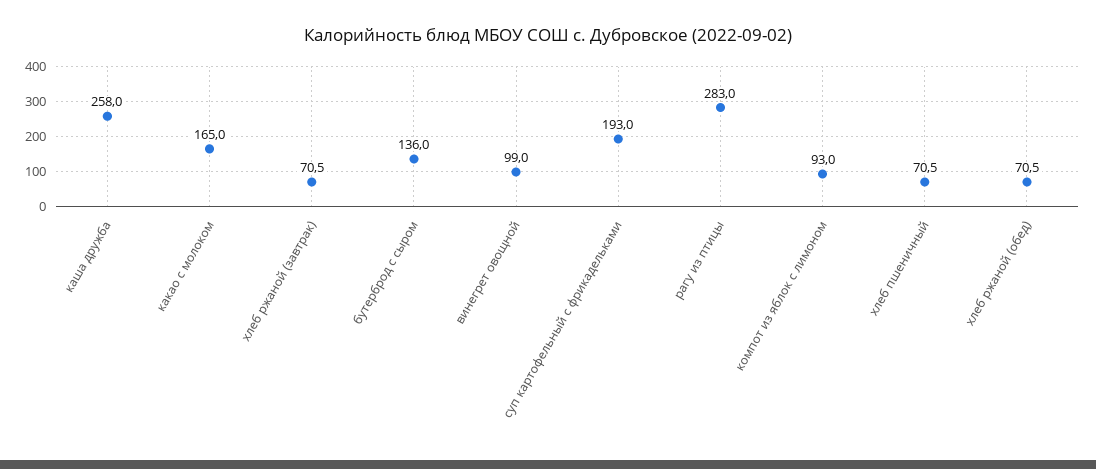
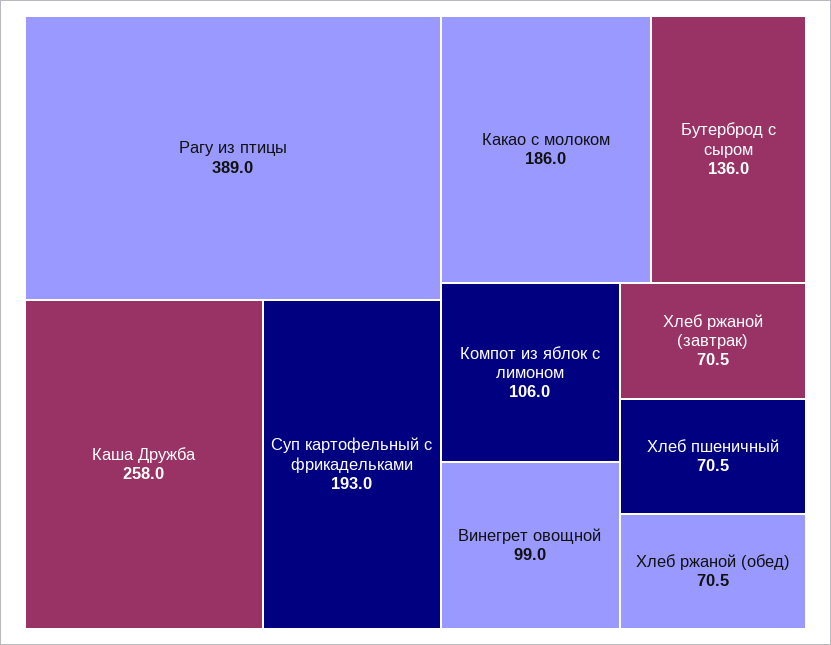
какао с молоком: 165 -> 186
рагу из птицы: 283 -> 389
компот из яблок с лимоном: 93 -> 106

